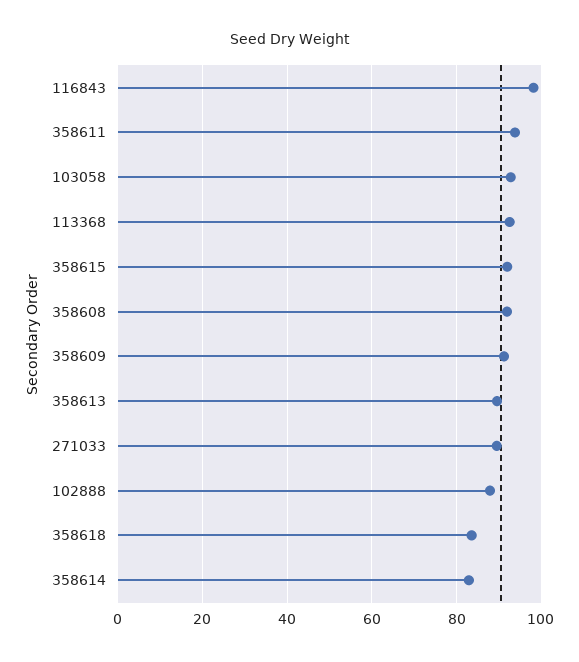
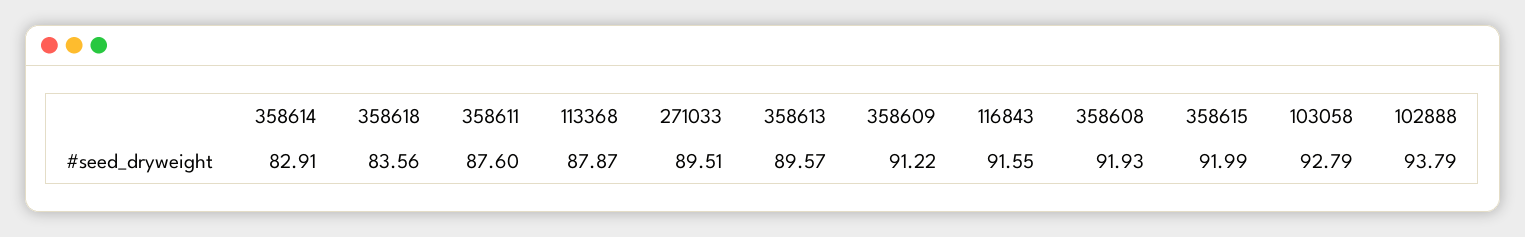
116843: 98 -> 91.55
358611: 94 -> 87.6
113368: 92 -> 87.87
102888: 88 -> 93.79

